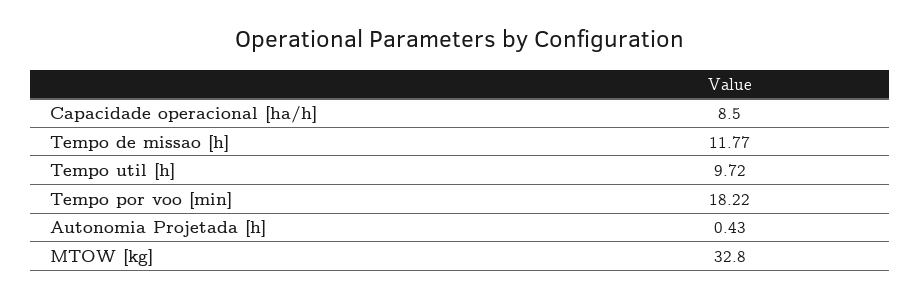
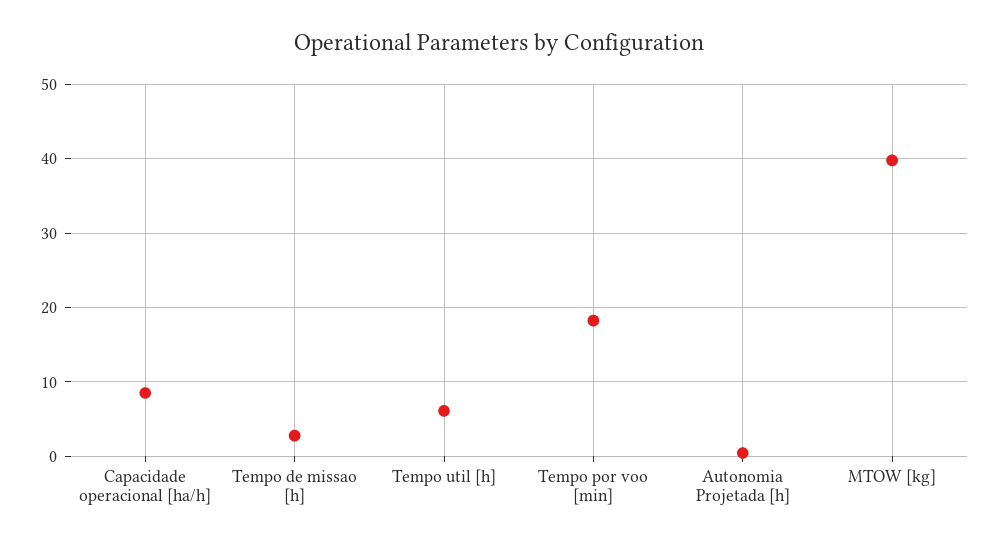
Tempo de missao [h]: 11.77 -> 3
Tempo util [h]: 9.72 -> 6
MTOW [kg]: 32.8 -> 40

